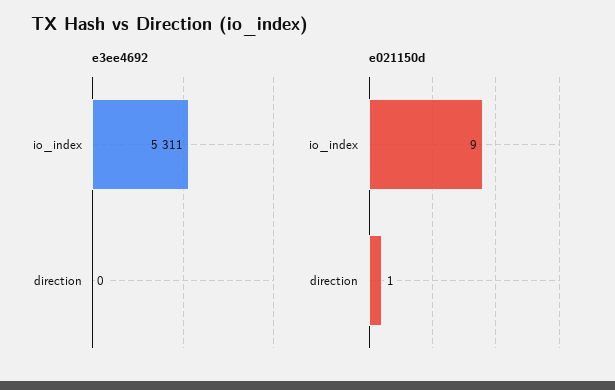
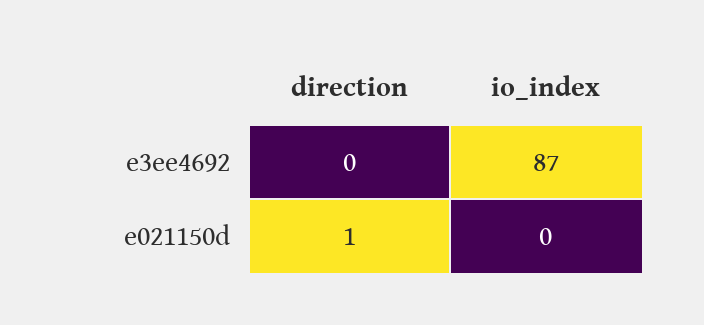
e3ee4692, io_index: 5311 -> 87
e021150d, io_index: 9 -> 0

